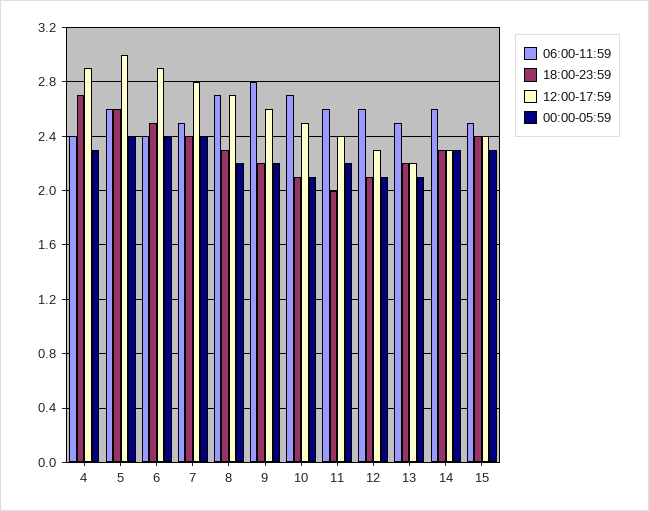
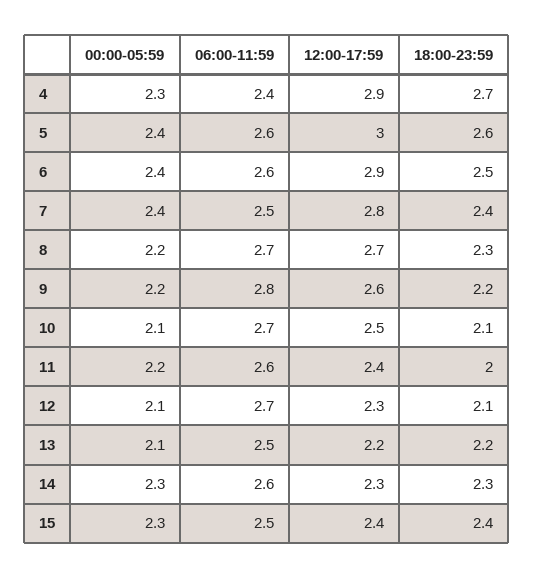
06:00-11:59, 6: 2.4 -> 2.6
06:00-11:59, 12: 2.6 -> 2.7

